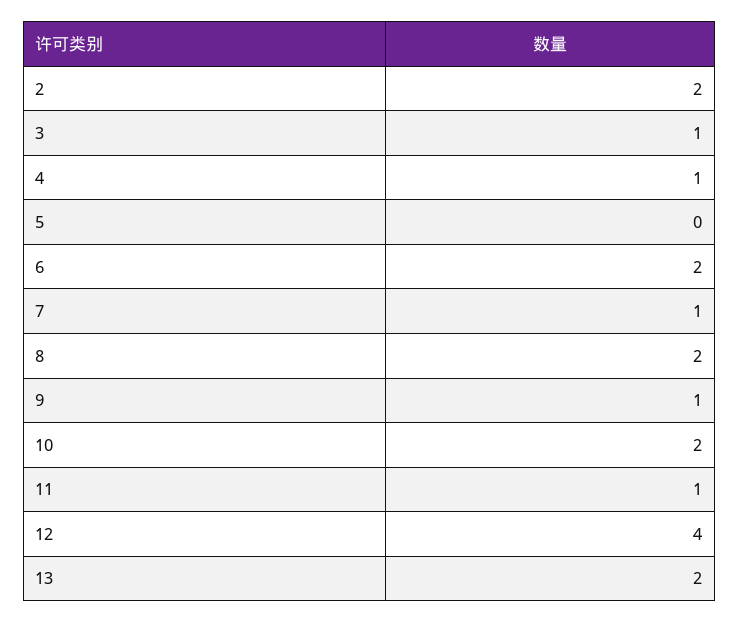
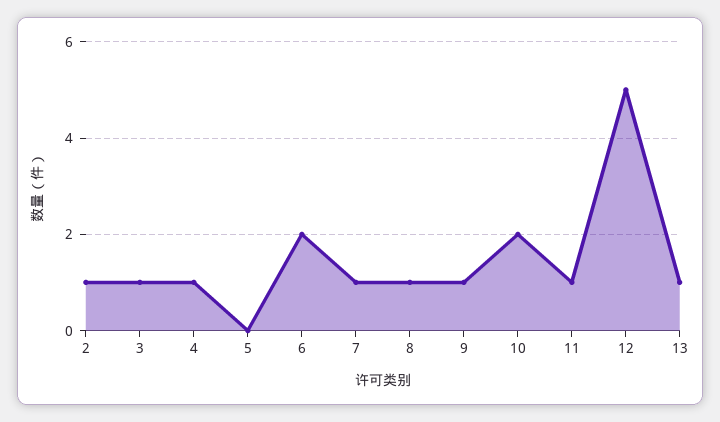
2: 2 -> 1
8: 2 -> 1
12: 4 -> 5
13: 2 -> 1

